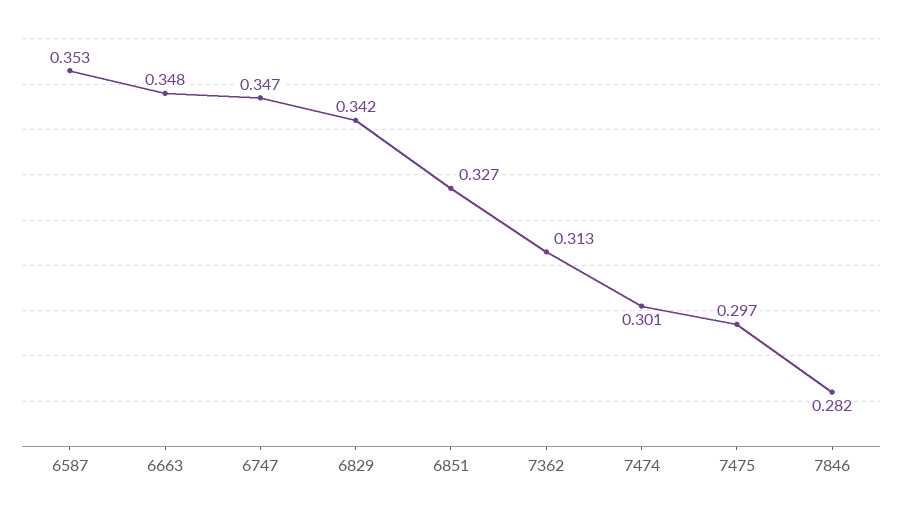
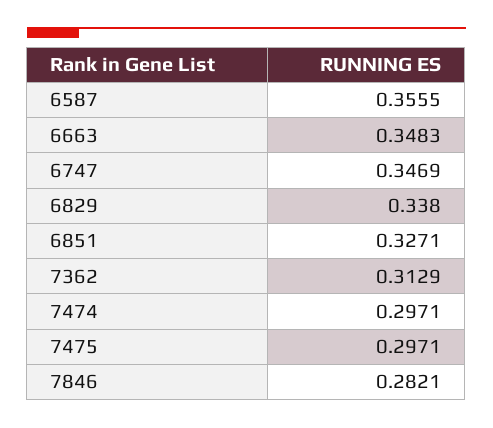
6587: 0.353 -> 0.3555
6829: 0.342 -> 0.338
7474: 0.301 -> 0.2971

